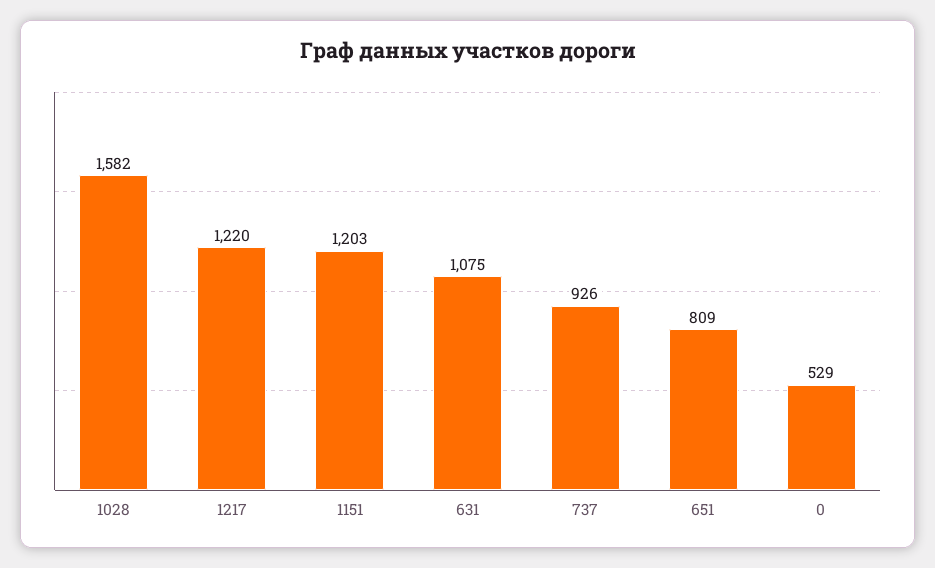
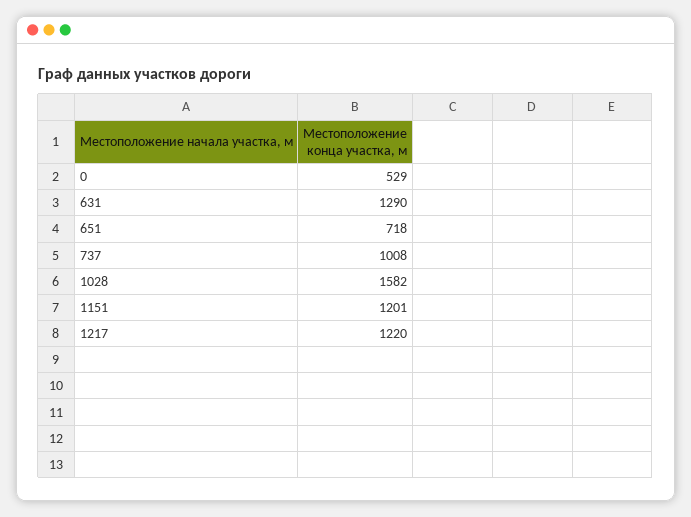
1151: 1203 -> 1201
631: 1075 -> 1290
737: 926 -> 1008
651: 809 -> 718

